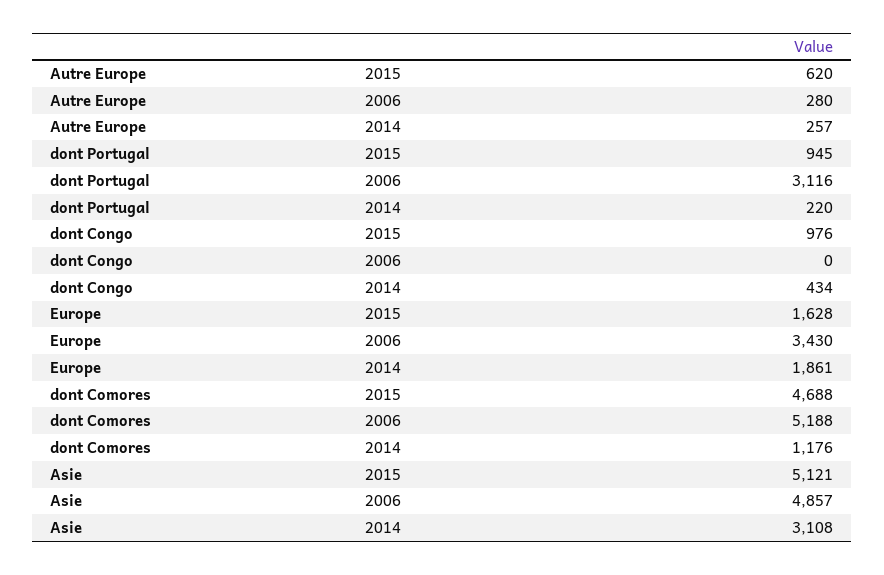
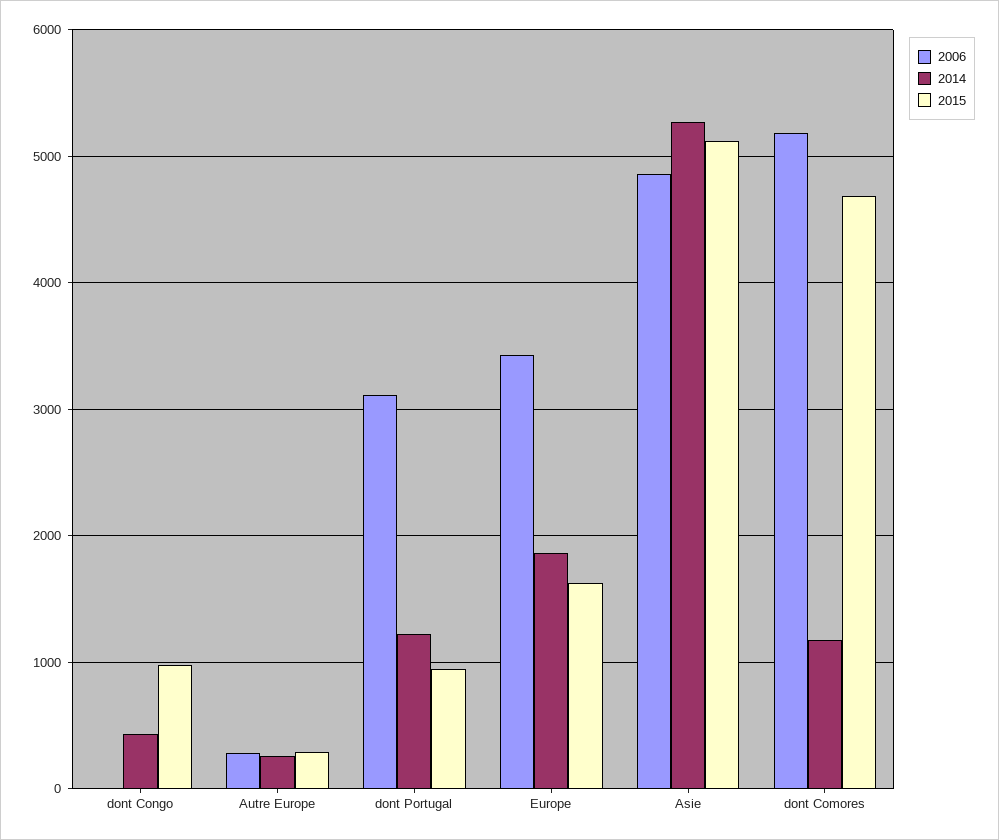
2015, Autre Europe: 620 -> 300
2014, dont Portugal: 220 -> 1200
2014, Asie: 3108 -> 5300

